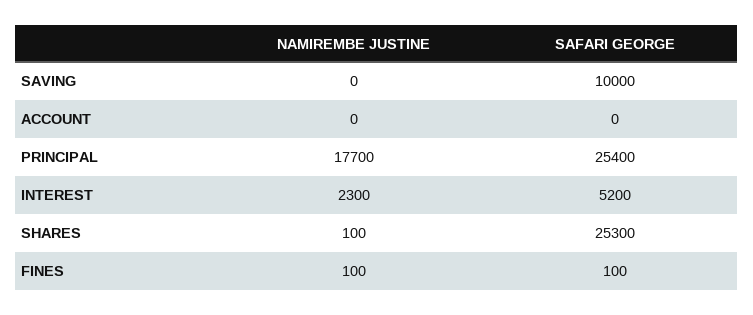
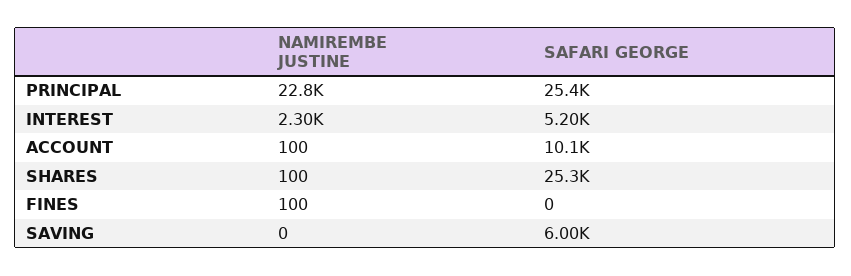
SAFARI GEORGE, SAVING: 10000 -> 6000
NAMIREMBE JUSTINE, ACCOUNT: 0 -> 100
SAFARI GEORGE, ACCOUNT: 0 -> 10100
NAMIREMBE JUSTINE, PRINCIPAL: 17700 -> 22800
SAFARI GEORGE, FINES: 100 -> 0

